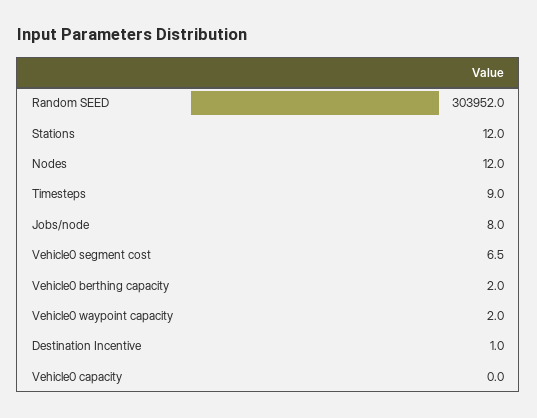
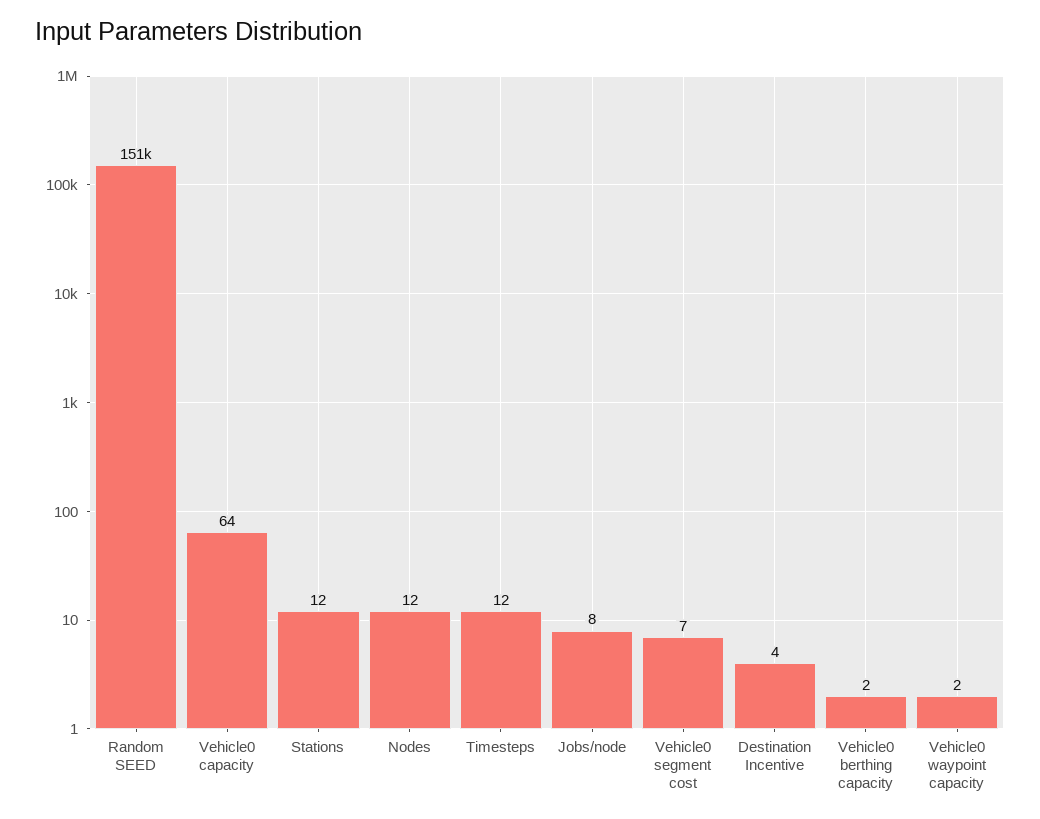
Random SEED: 303952 -> 151000
Timesteps: 9 -> 12
Destination Incentive: 1 -> 4
Vehicle0 capacity: 0 -> 64

